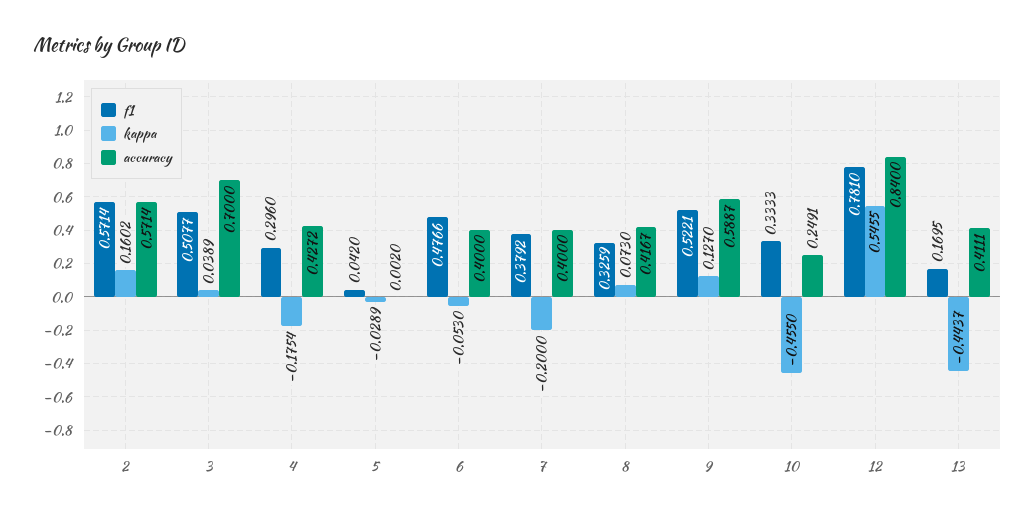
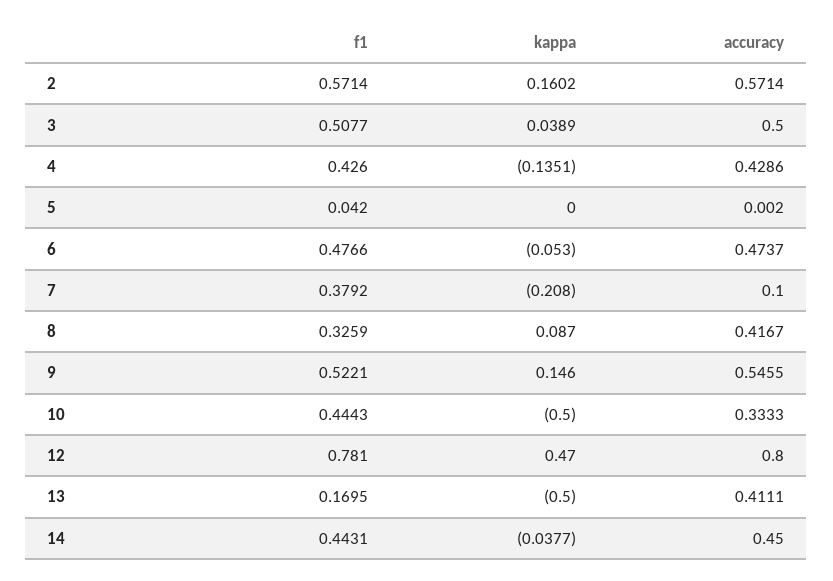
accuracy, 3: 0.7 -> 0.5
f1, 4: 0.296 -> 0.426
kappa, 4: -0.1754 -> -0.1351
accuracy, 4: 0.4272 -> 0.4286
kappa, 5: -0.0289 -> 0
accuracy, 6: 0.4 -> 0.4737
kappa, 7: -0.2 -> -0.208
accuracy, 7: 0.4 -> 0.1
kappa, 8: 0.073 -> 0.087
kappa, 9: 0.127 -> 0.146
accuracy, 9: 0.5887 -> 0.5455
f1, 10: 0.3333 -> 0.4443
kappa, 10: -0.455 -> -0.5
accuracy, 10: 0.2491 -> 0.3333
kappa, 12: 0.5455 -> 0.47
accuracy, 12: 0.84 -> 0.8
kappa, 13: -0.4437 -> -0.5
f1, 14: none -> 0.4431
kappa, 14: none -> -0.0377
accuracy, 14: none -> 0.45

